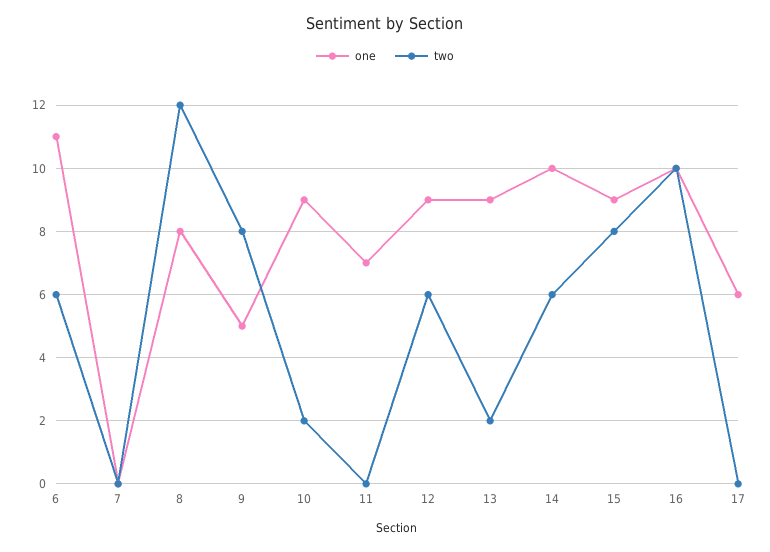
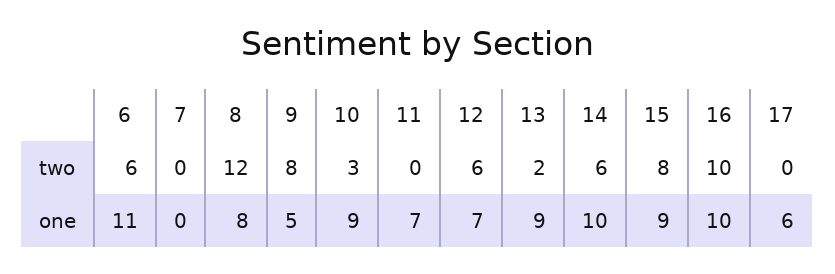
two, 10: 2 -> 3
one, 12: 9 -> 7

